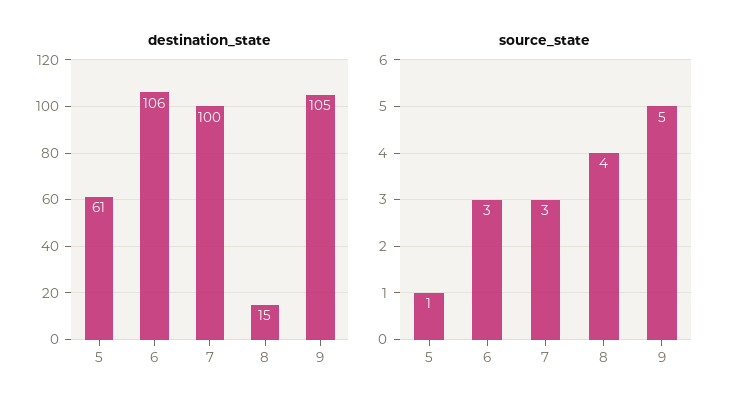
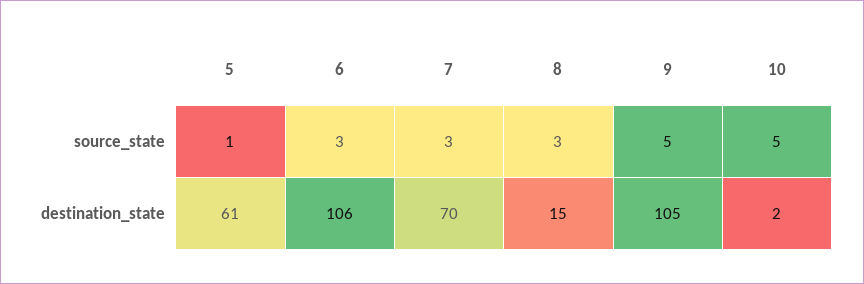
destination_state, 7: 100 -> 70
source_state, 8: 4 -> 3
source_state, 10: none -> 5
destination_state, 10: none -> 2

